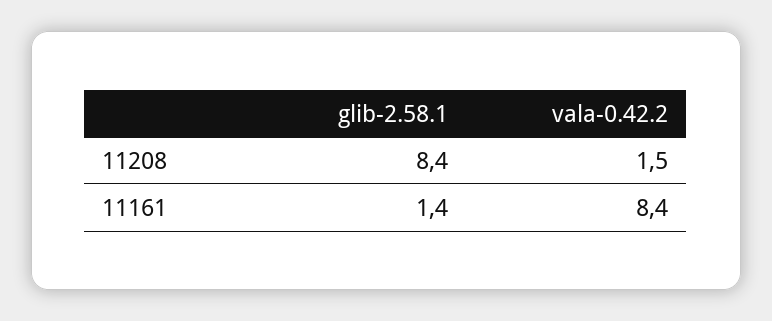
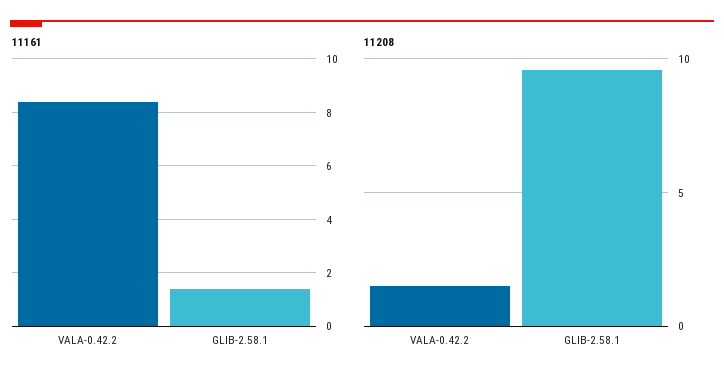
11208, glib-2.58.1: 8.4 -> 9.5

